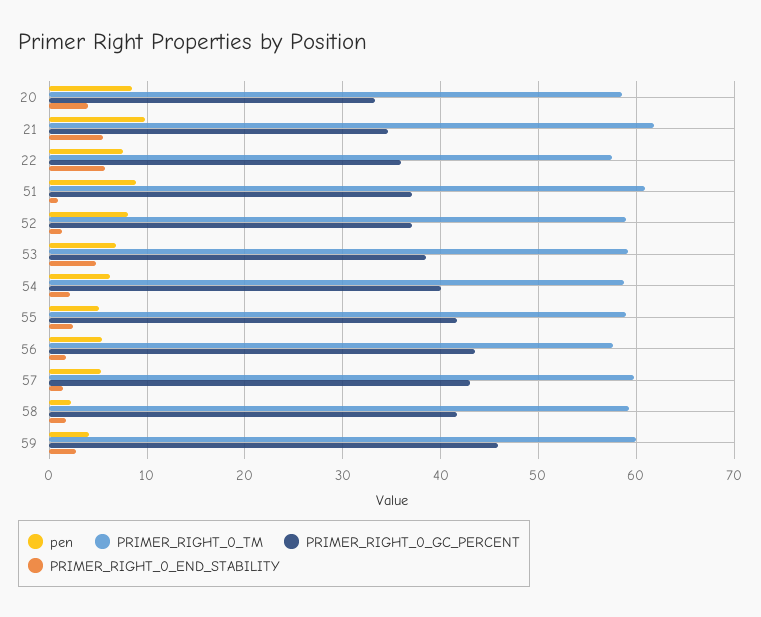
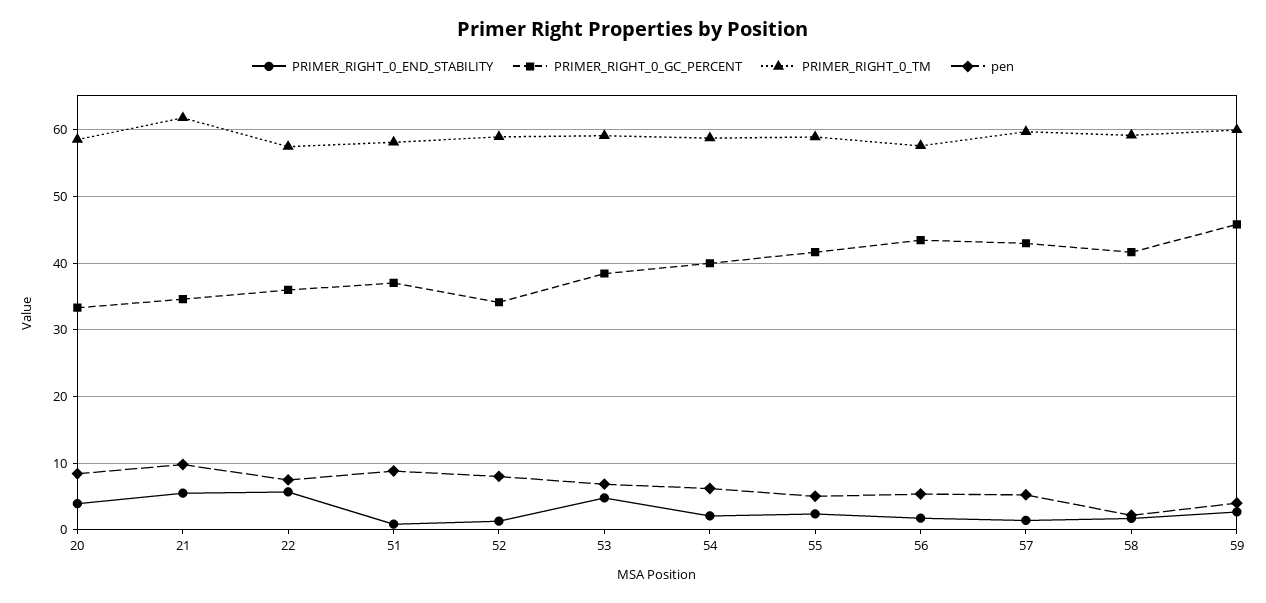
PRIMER_RIGHT_0_TM, 51: 61 -> 58
PRIMER_RIGHT_0_GC_PERCENT, 52: 37 -> 34

